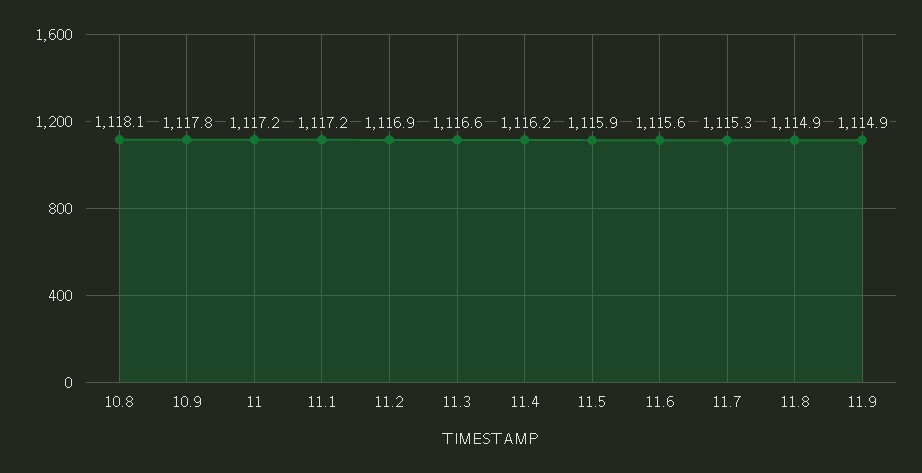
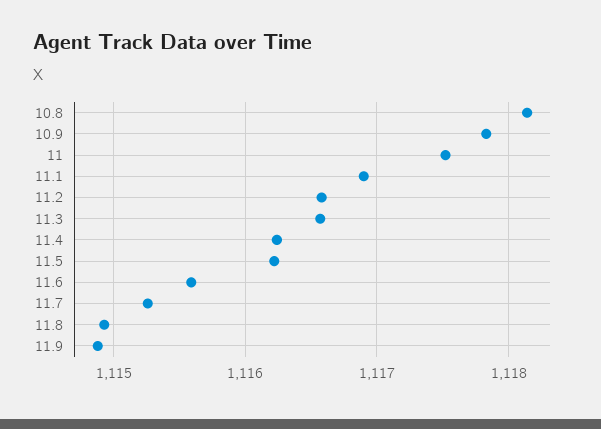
11: 1117.2 -> 1117.5
11.1: 1117.2 -> 1116.9
11.2: 1116.9 -> 1116.6
11.5: 1115.9 -> 1116.2

